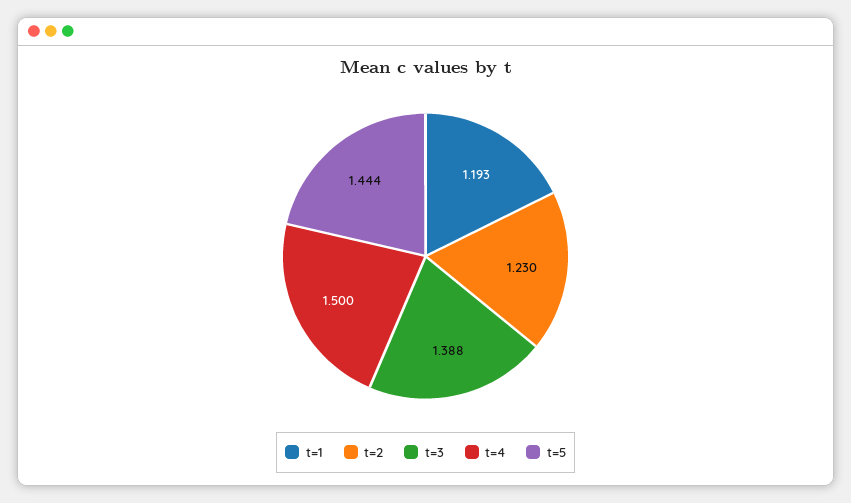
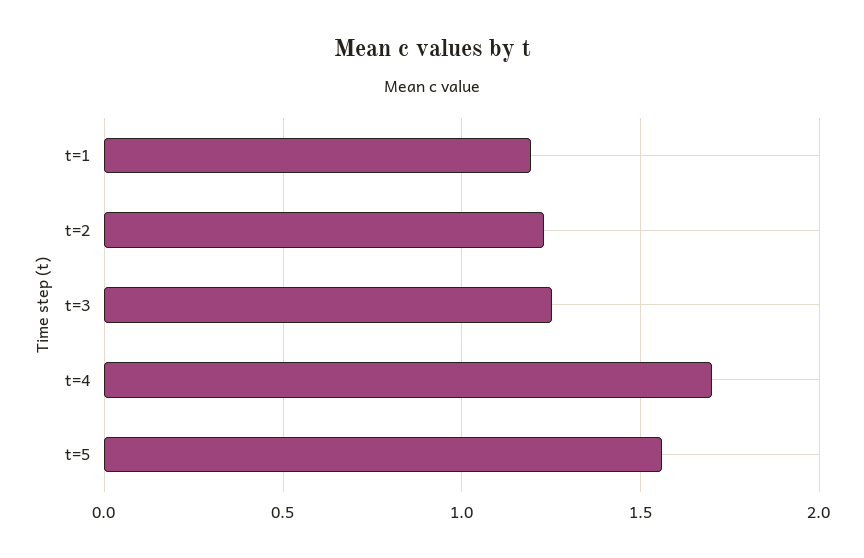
t=3: 1.388 -> 1.25
t=4: 1.5 -> 1.7
t=5: 1.444 -> 1.55

